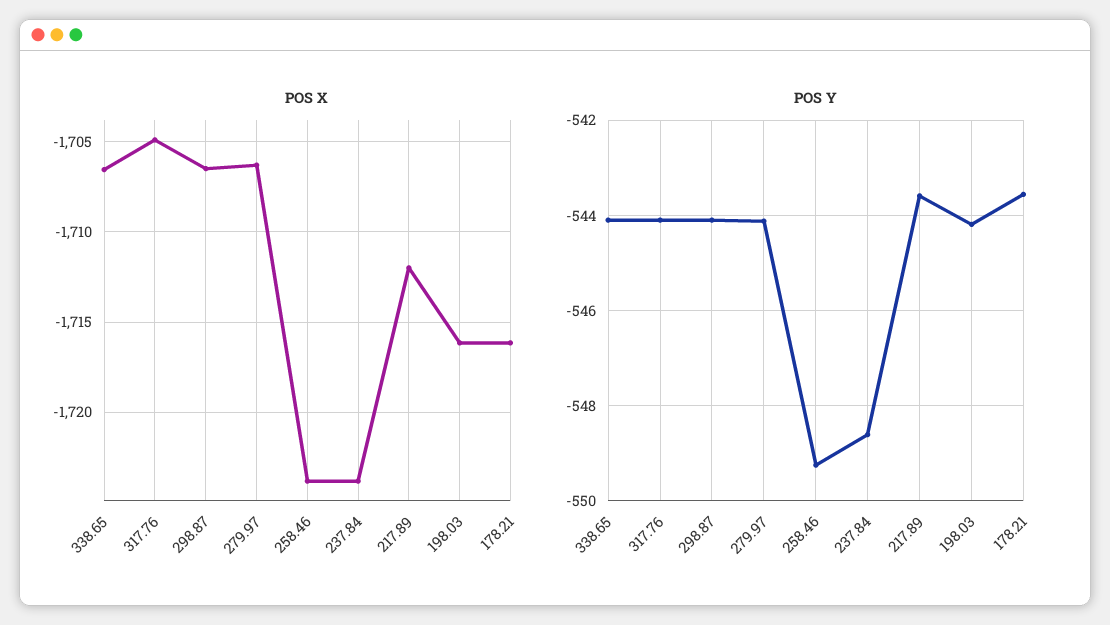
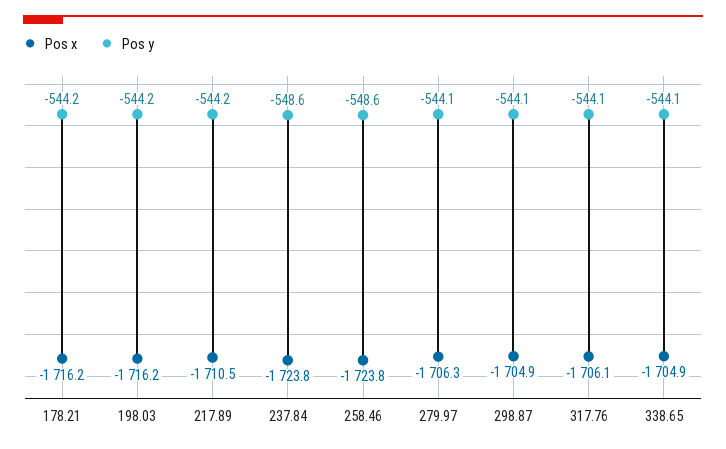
POS X, 338.65: -1706.5 -> -1704.9
POS X, 317.76: -1705 -> -1706.1
POS X, 298.87: -1706.5 -> -1704.9
POS X, 217.89: -1712 -> -1710.5
POS Y, 258.46: -549.2 -> -548.6
POS Y, 217.89: -543.6 -> -544.2
POS Y, 178.21: -543.6 -> -544.2

